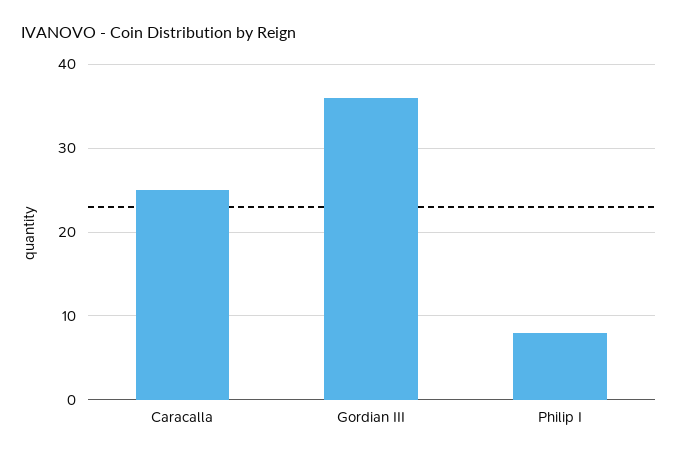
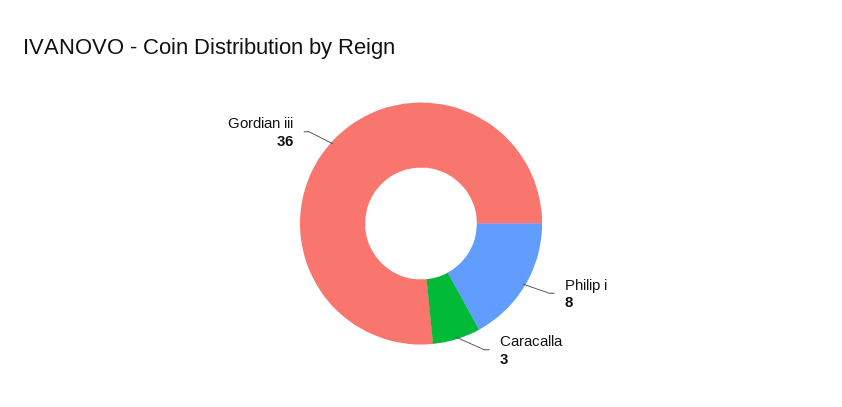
Caracalla: 25 -> 3

